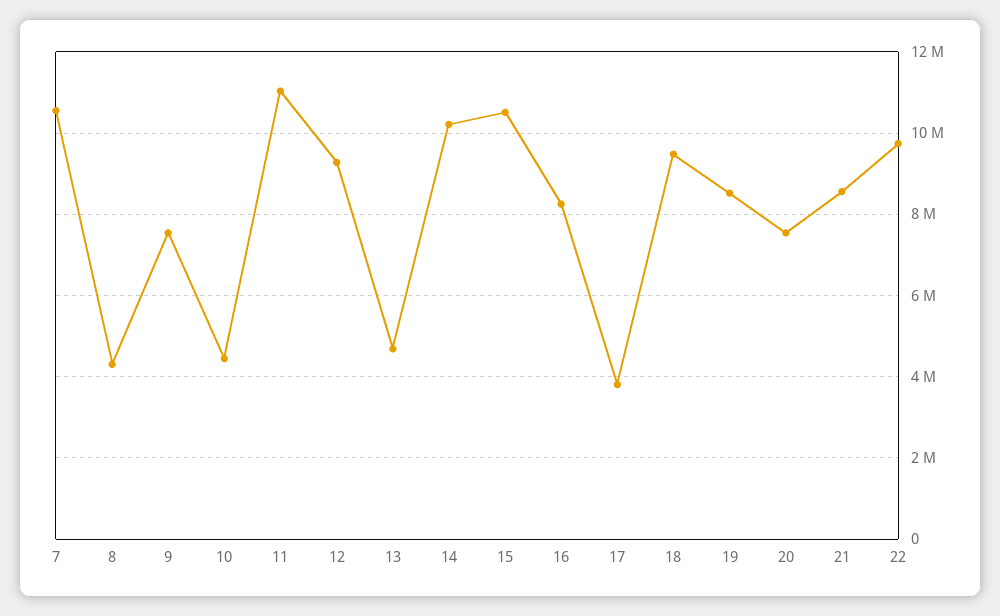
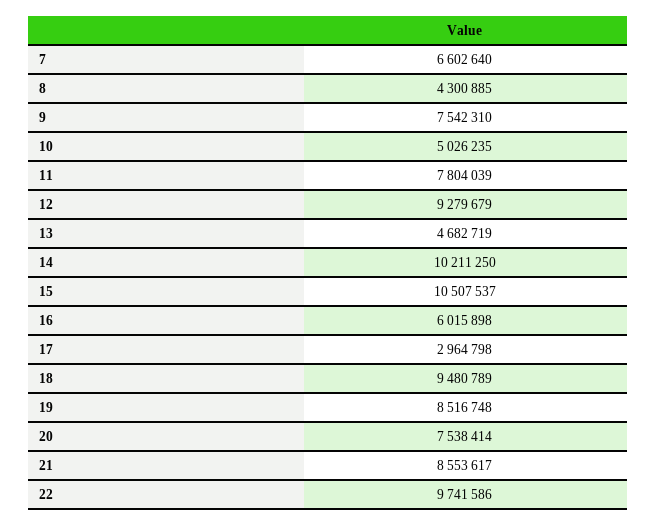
7: 10600000 -> 6602640
10: 4400000 -> 5026235
11: 11000000 -> 7804039
16: 8200000 -> 6015898
17: 3800000 -> 2964798

